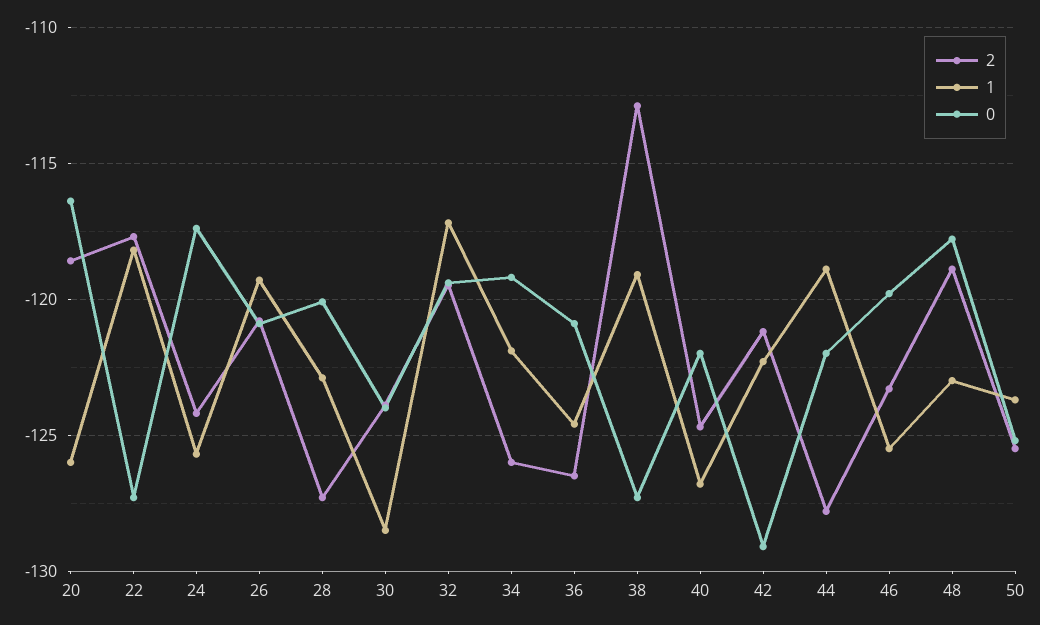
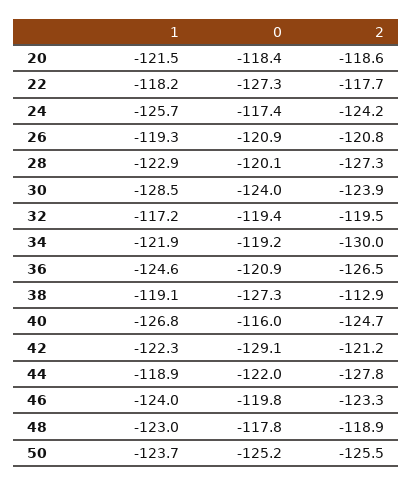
1, 20: -126 -> -121.5
0, 20: -116.5 -> -118.4
2, 34: -126 -> -130
0, 40: -122 -> -116
1, 46: -125.5 -> -124

